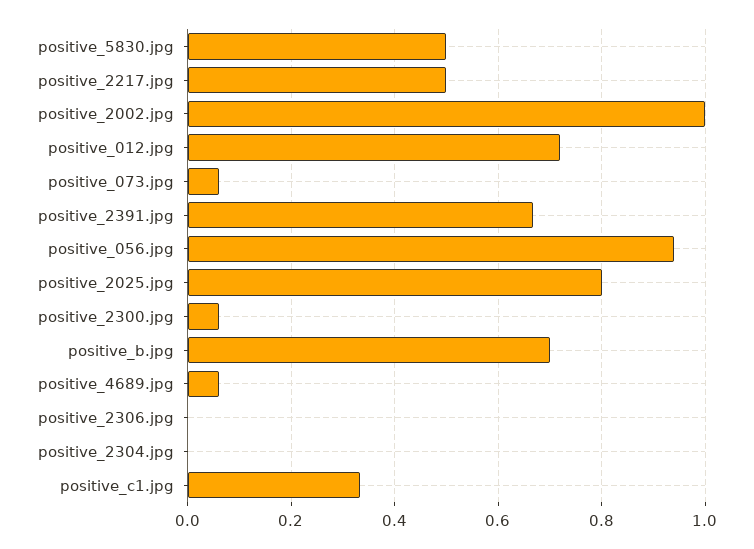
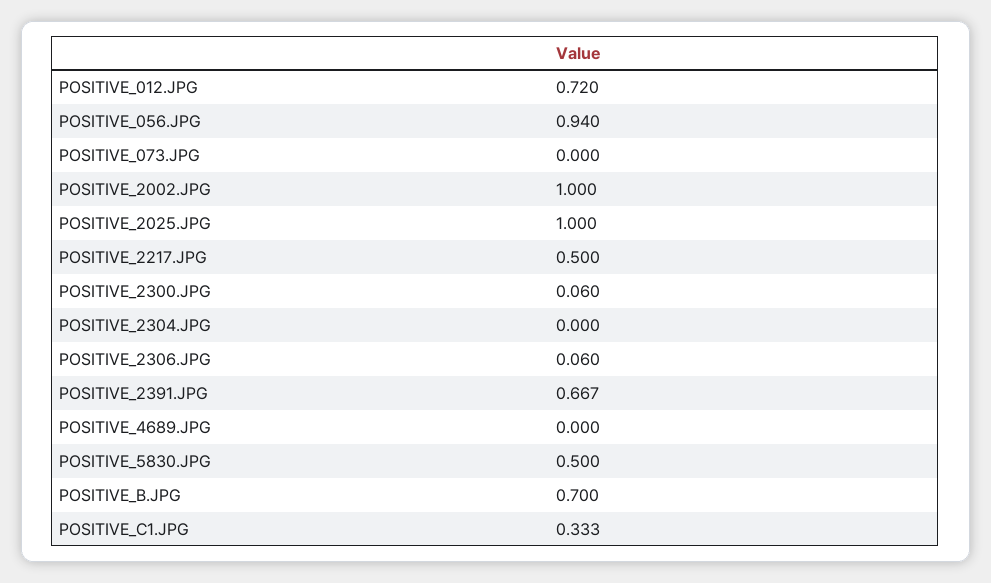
positive_073.jpg: 0.06 -> 0
positive_2025.jpg: 0.8 -> 1
positive_4689.jpg: 0.06 -> 0
positive_2306.jpg: 0 -> 0.06

